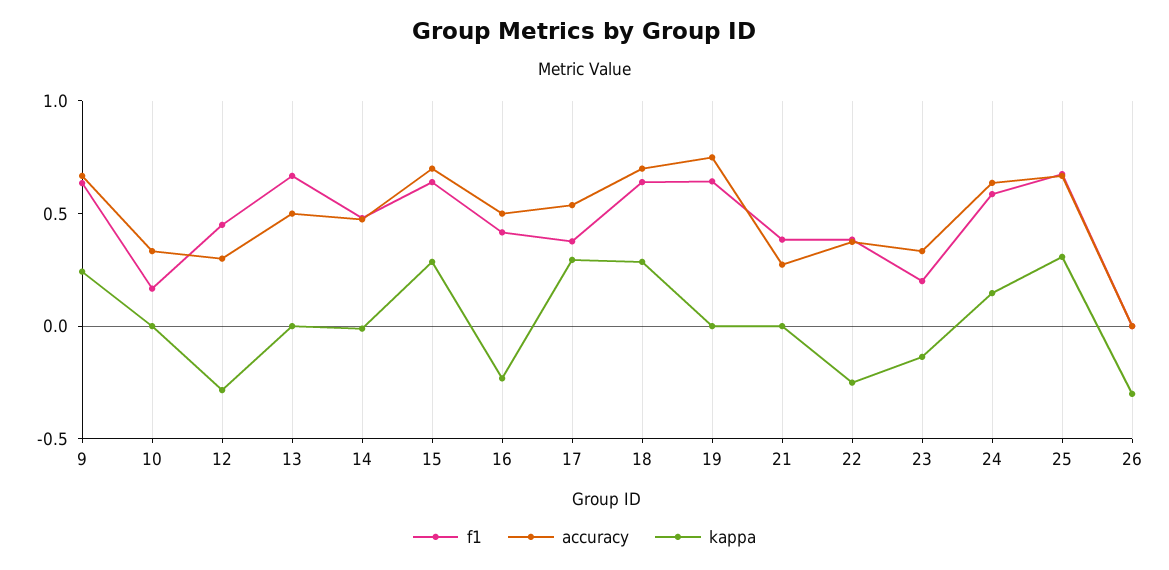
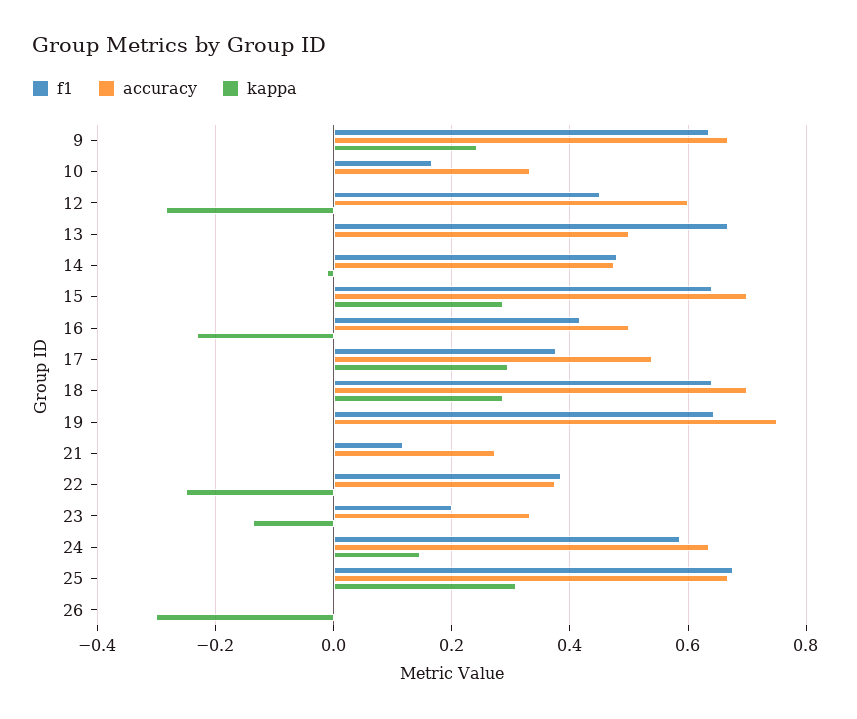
accuracy, 12: 0.3 -> 0.6
f1, 21: 0.4 -> 0.12

